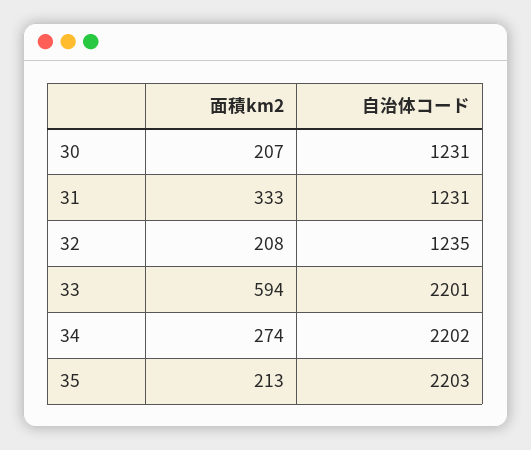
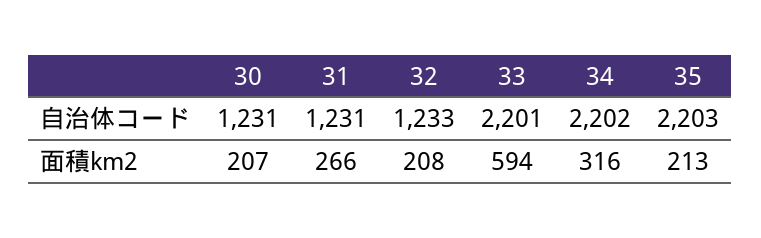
面積km2, 31: 333 -> 266
自治体コード, 32: 1235 -> 1233
面積km2, 34: 274 -> 316

